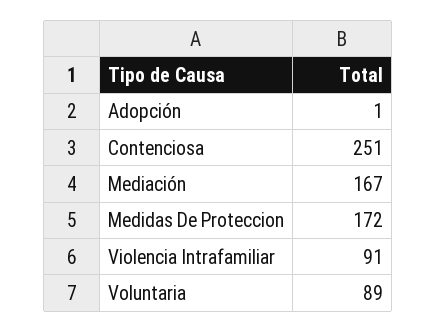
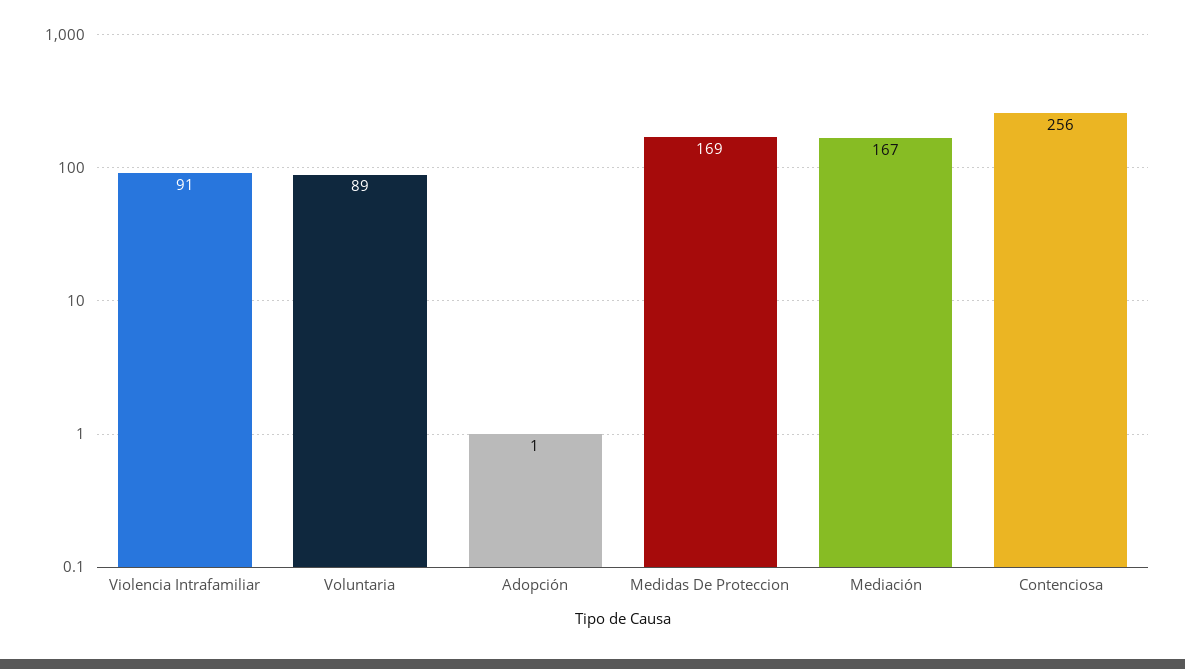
Contenciosa: 251 -> 256
Medidas De Proteccion: 172 -> 169

